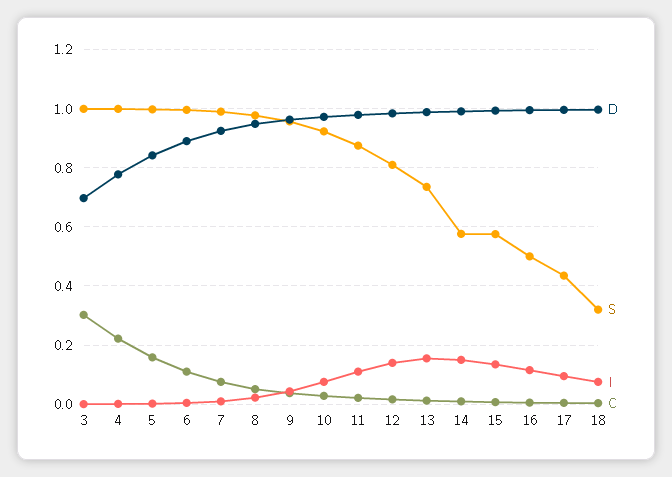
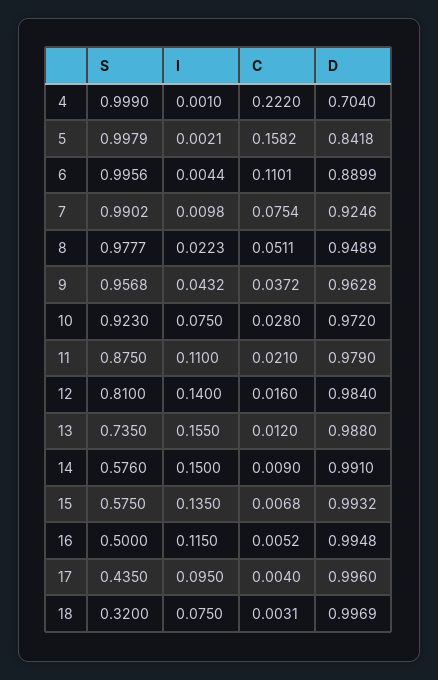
D, 3: 0.7 -> none
S, 3: 1 -> none
I, 3: 0 -> none
C, 3: 0.3 -> none
D, 4: 0.775 -> 0.704

